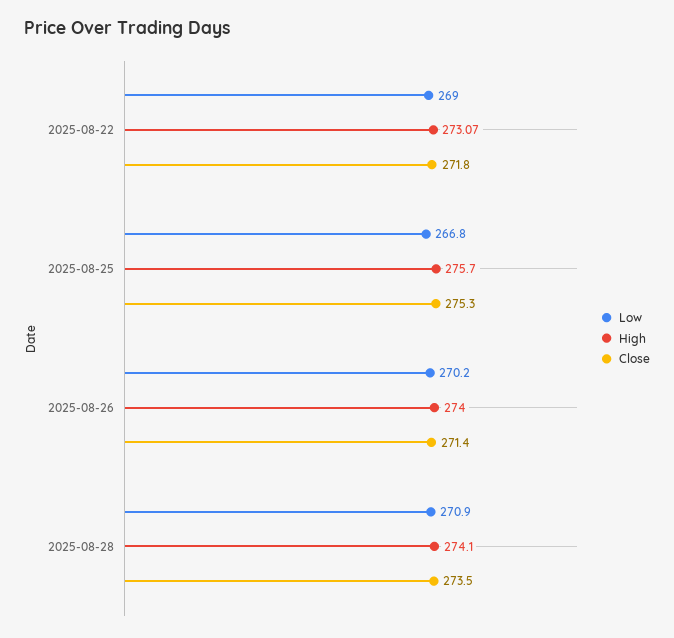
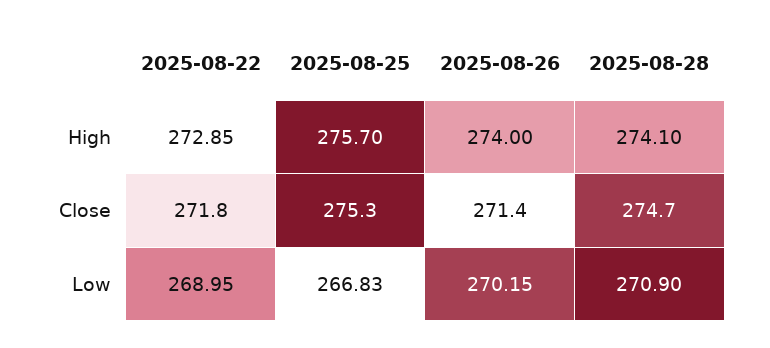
High, 2025-08-22: 273.07 -> 272.85
Close, 2025-08-28: 273.5 -> 274.7

